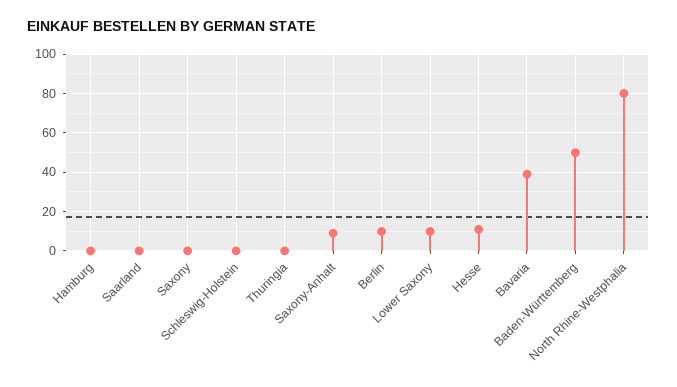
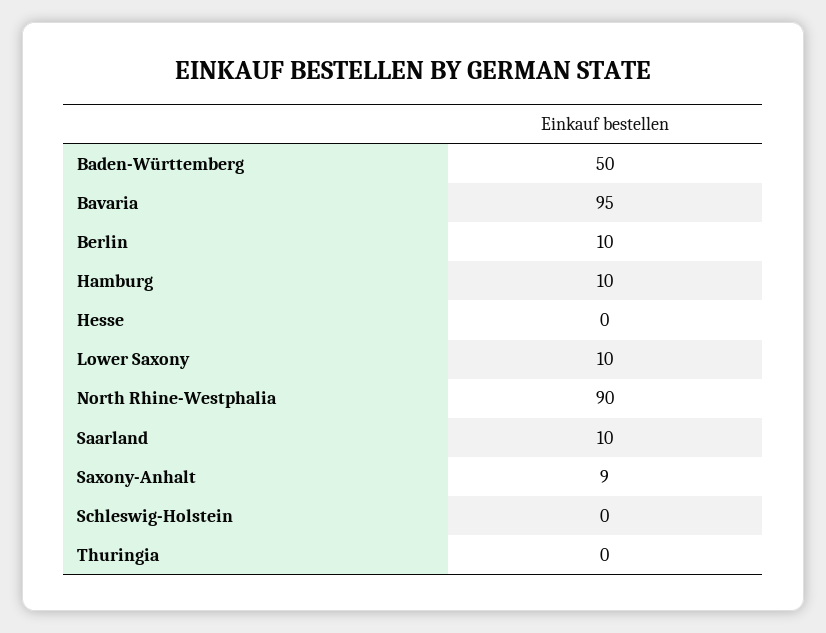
Hamburg: 0 -> 10
Saarland: 0 -> 10
Saxony: 0 -> none
Hesse: 10 -> 0
Bavaria: 40 -> 95
North Rhine-Westphalia: 80 -> 90

